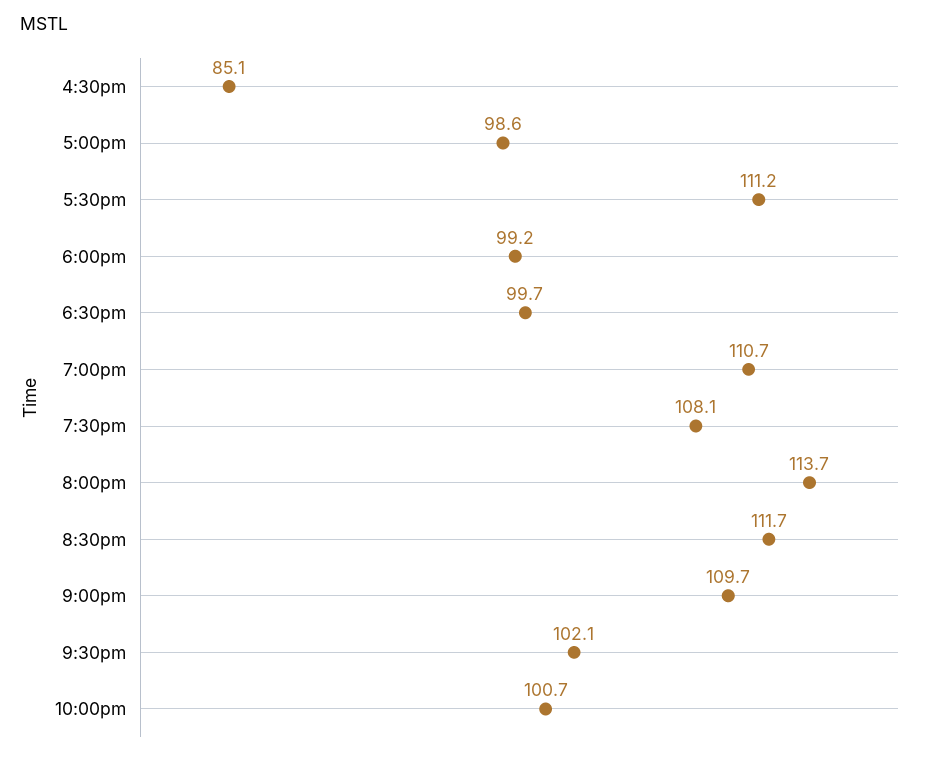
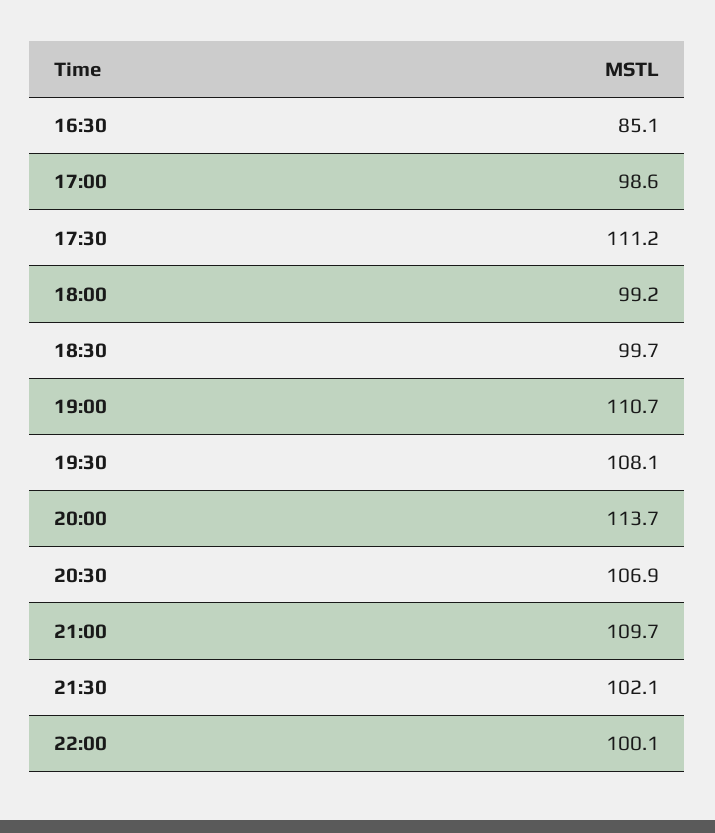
8:30pm: 111.7 -> 106.9
10:00pm: 100.7 -> 100.1

